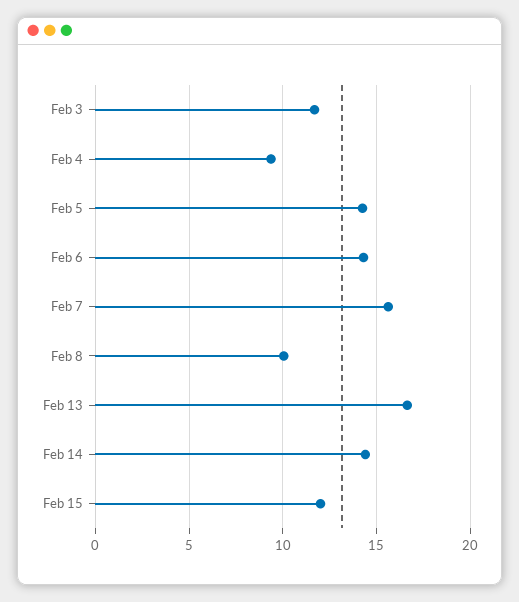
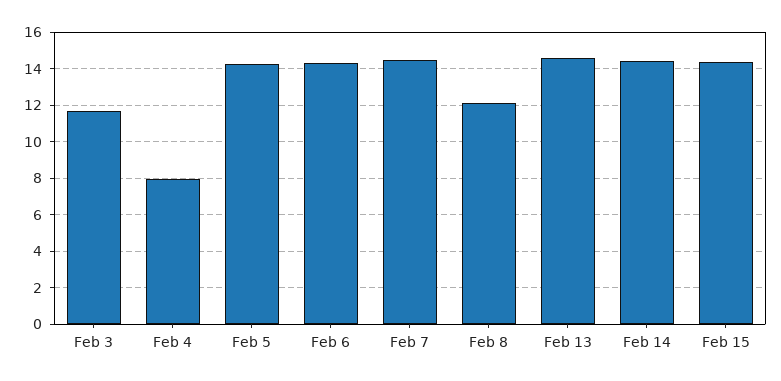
Feb 4: 9.5 -> 8
Feb 7: 15.5 -> 14.5
Feb 8: 10 -> 12
Feb 13: 16.5 -> 14.5
Feb 15: 12 -> 14.5

